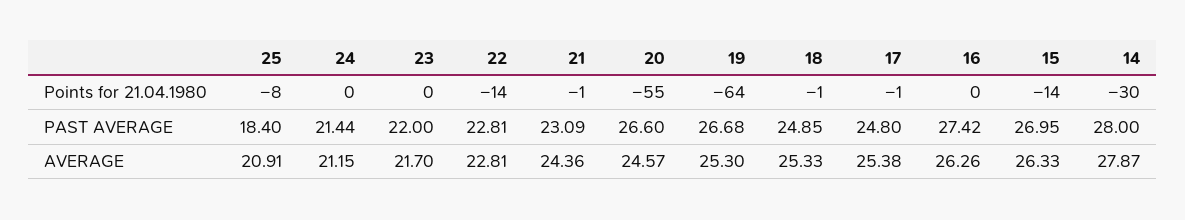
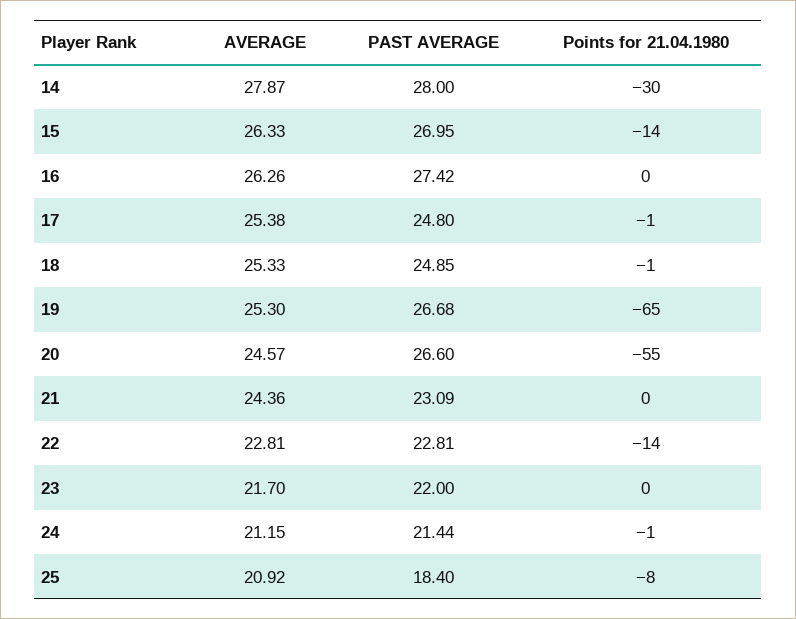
24, Points for 21.04.1980: 0 -> -1
21, Points for 21.04.1980: -1 -> 0
19, Points for 21.04.1980: -64 -> -65
25, AVERAGE: 20.91 -> 20.92

